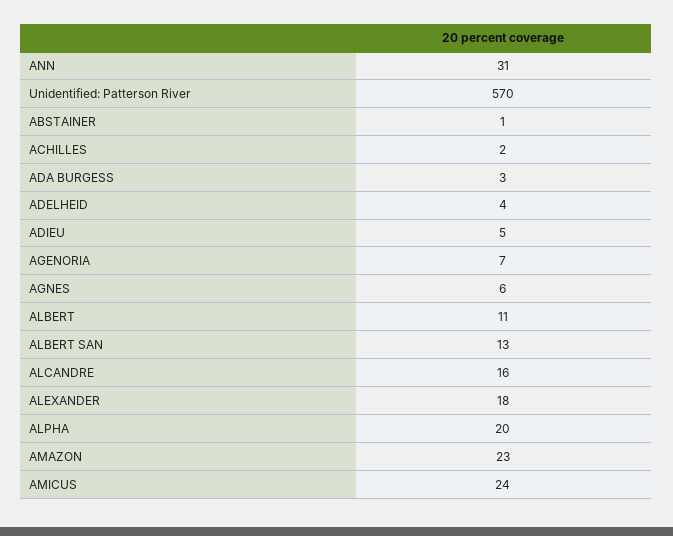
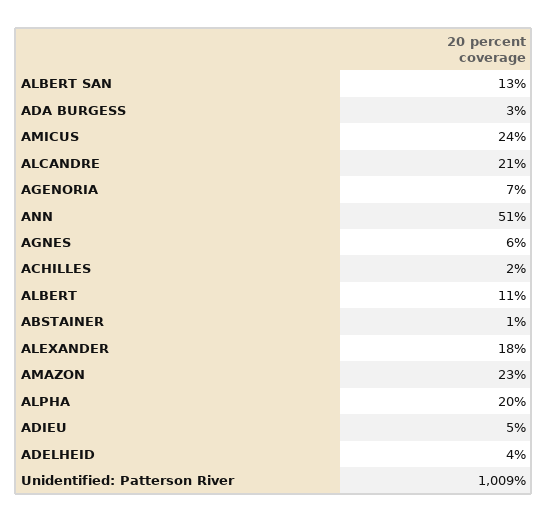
ANN: 31 -> 51
Unidentified: Patterson River: 570 -> 1009
ALCANDRE: 16 -> 21

